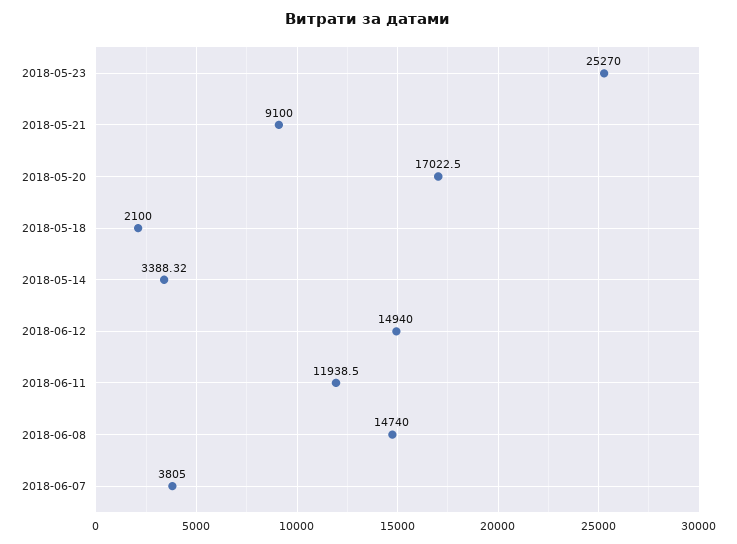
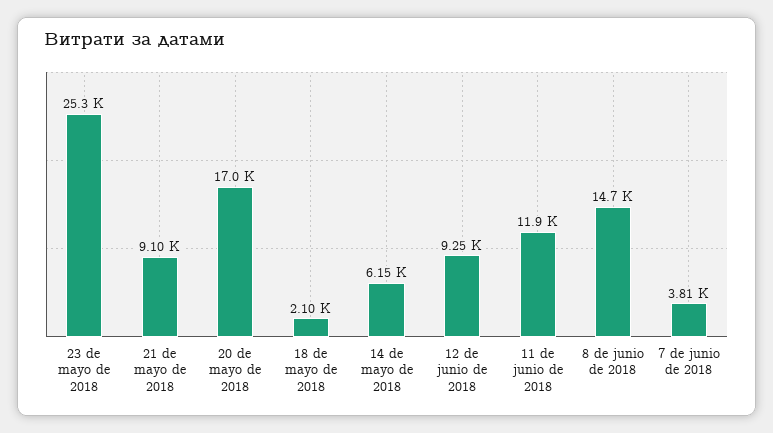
2018-05-14: 3388.32 -> 6150
2018-06-12: 14940 -> 9250

